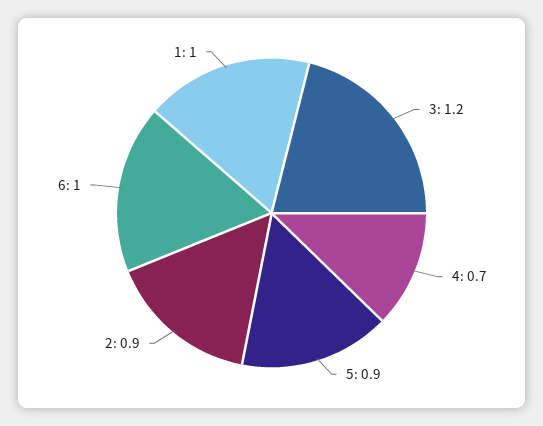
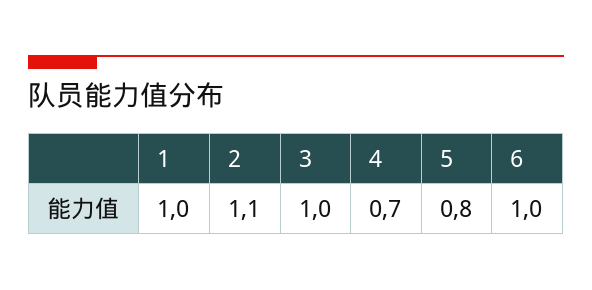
3: 1.2 -> 1
5: 0.9 -> 0.8
2: 0.9 -> 1.1

